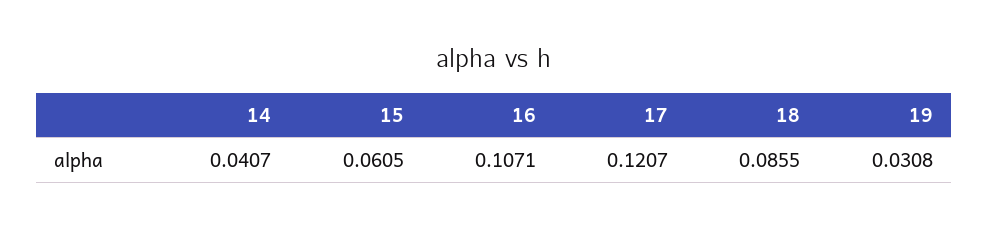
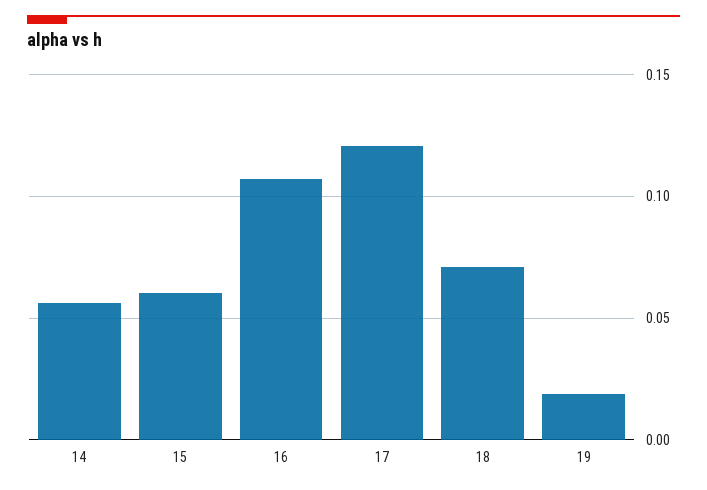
14: 0.0407 -> 0.055
18: 0.0855 -> 0.07
19: 0.0308 -> 0.02

